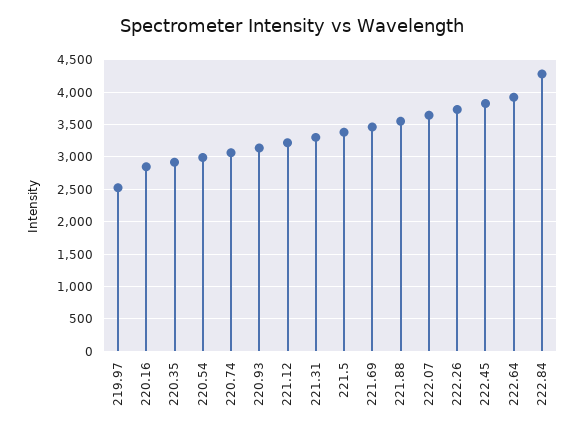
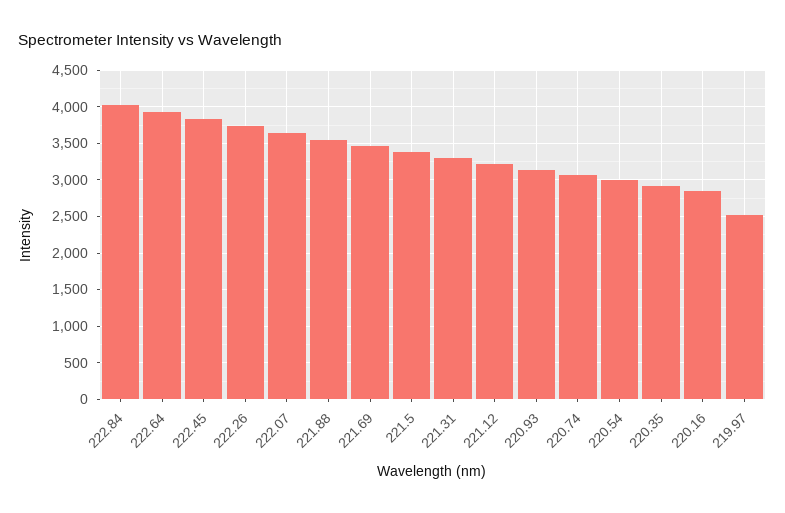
222.84: 4300 -> 4000

